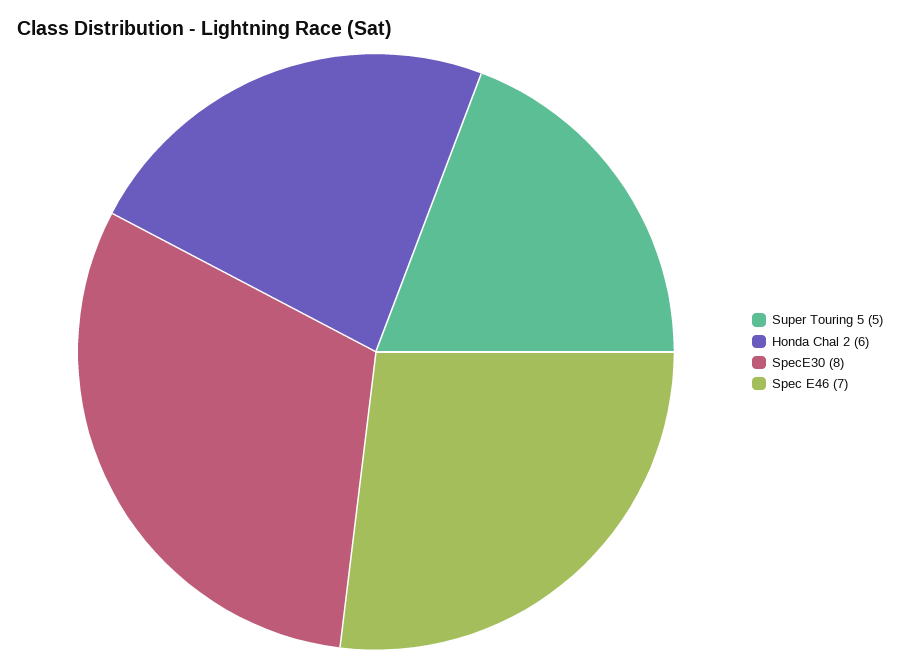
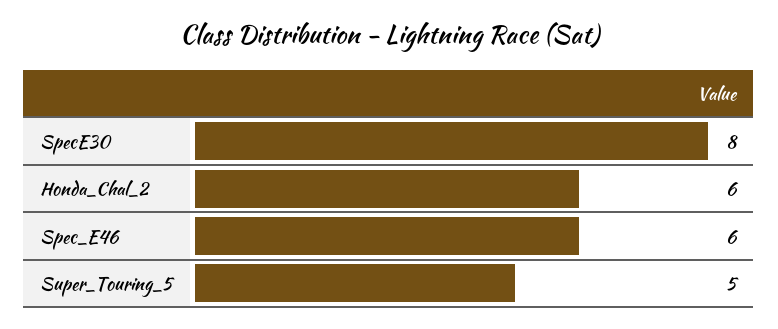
Spec E46: 7 -> 6

